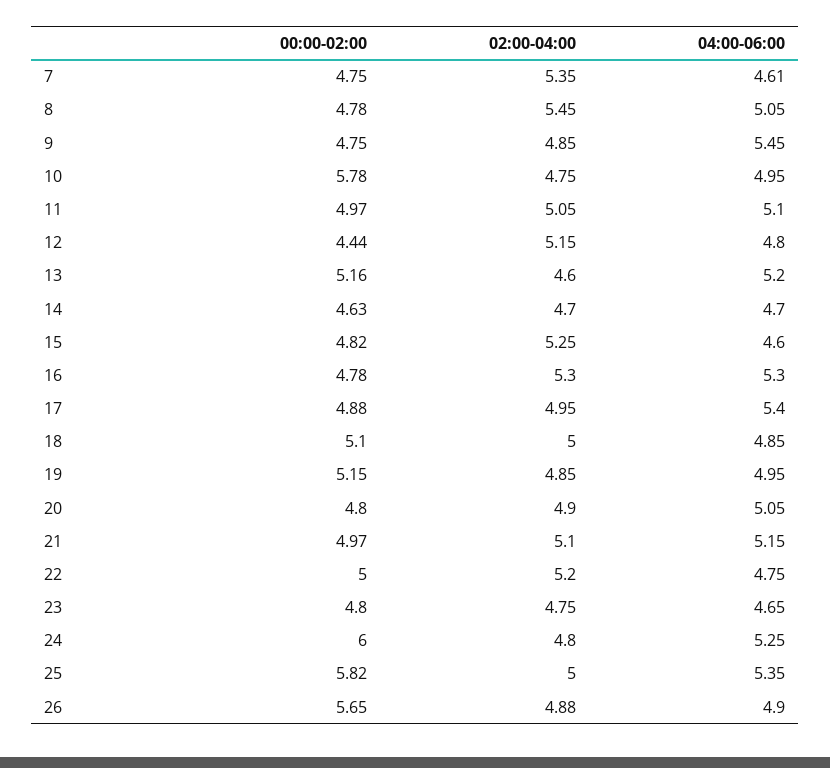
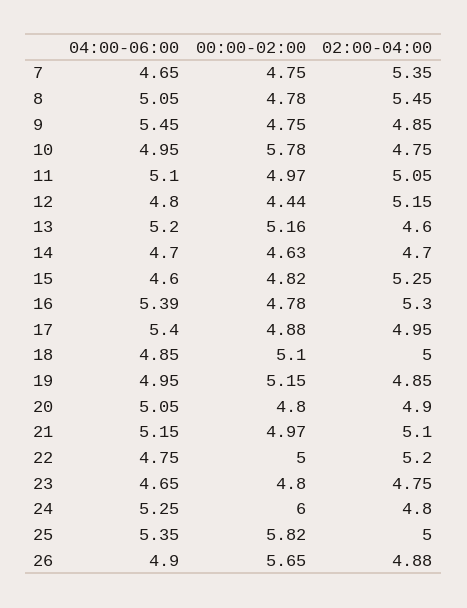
04:00-06:00, 7: 4.61 -> 4.65
04:00-06:00, 16: 5.3 -> 5.39

